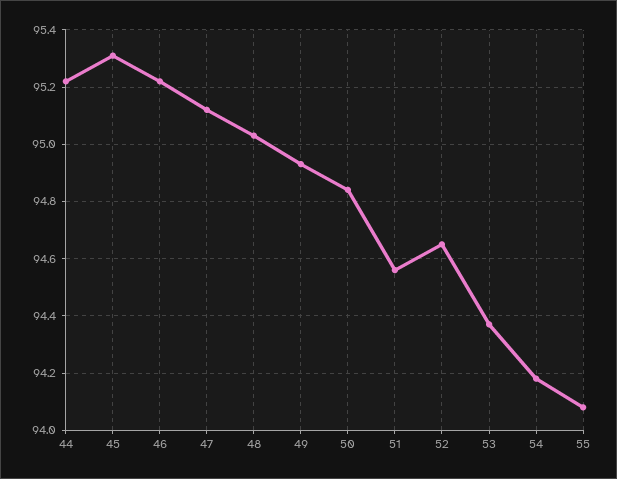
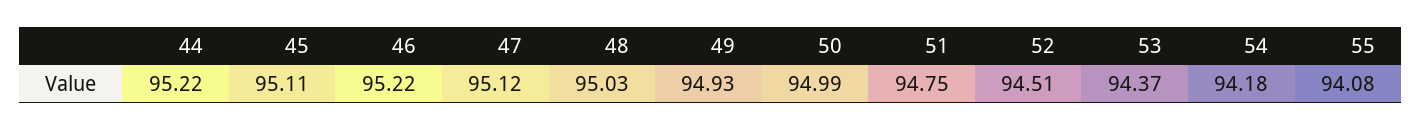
45: 95.3 -> 95.11
50: 94.85 -> 94.99
51: 94.55 -> 94.75
52: 94.65 -> 94.51

